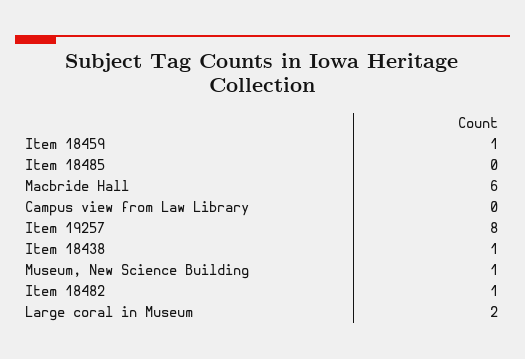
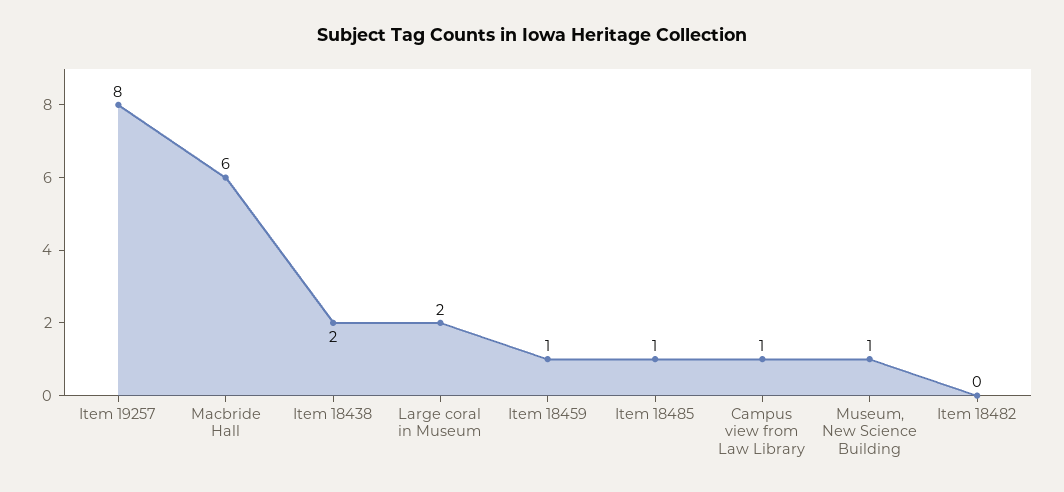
Item 18485: 0 -> 1
Campus view from Law Library: 0 -> 1
Item 18438: 1 -> 2
Item 18482: 1 -> 0

